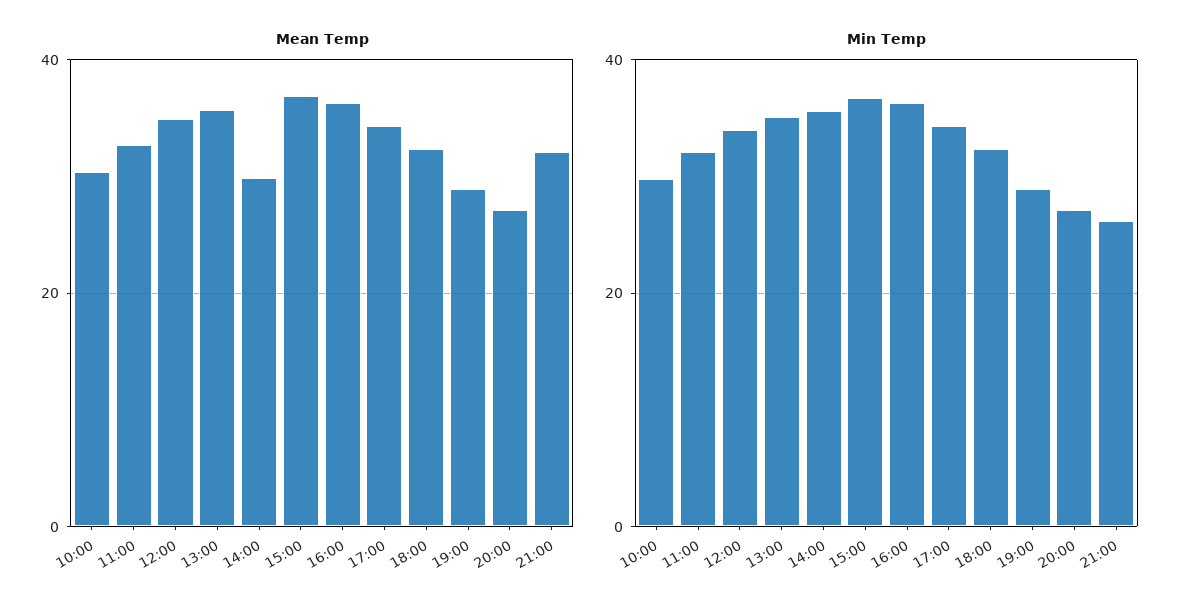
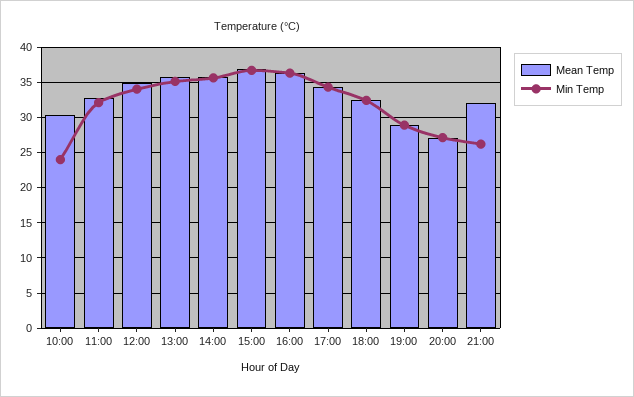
Mean Temp, 14:00: 30 -> 36
Min Temp, 10:00: 30 -> 24

